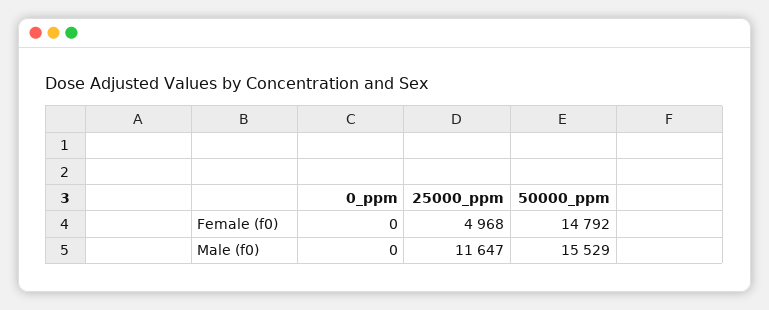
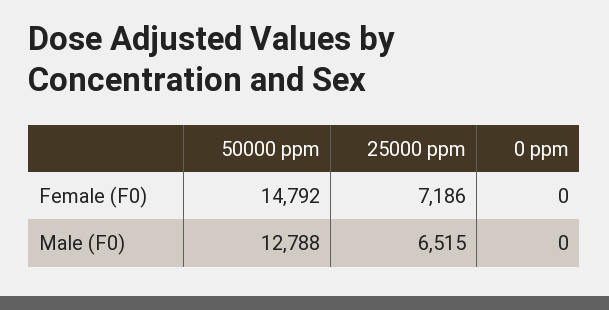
25000_ppm, Female (f0): 4968 -> 7186
25000_ppm, Male (f0): 11647 -> 6515
50000_ppm, Male (f0): 15529 -> 12788

